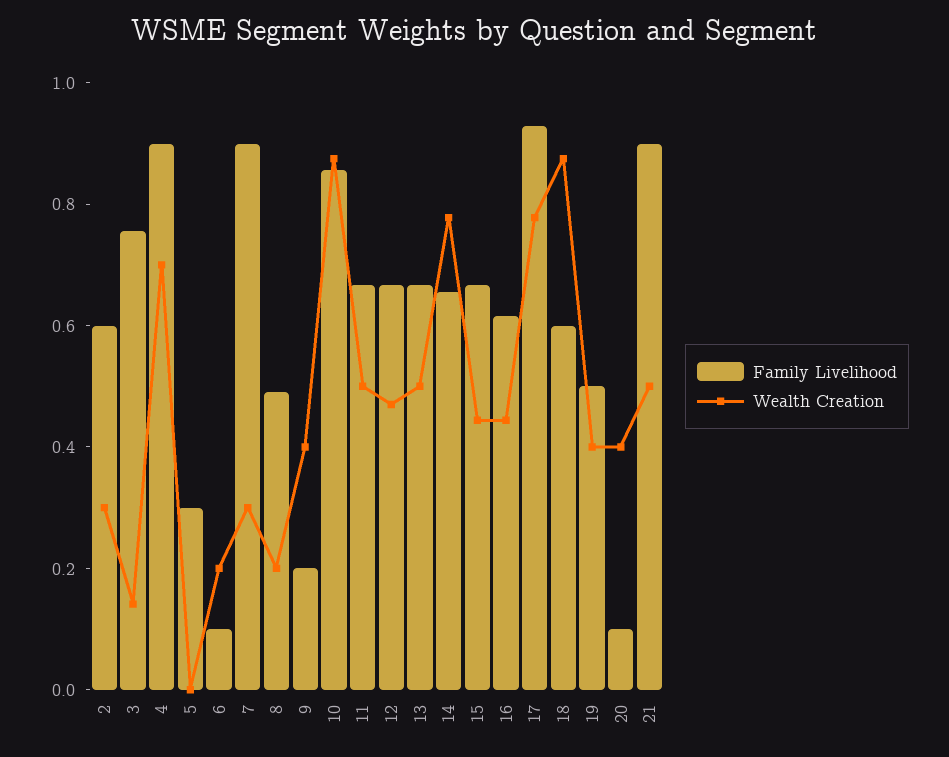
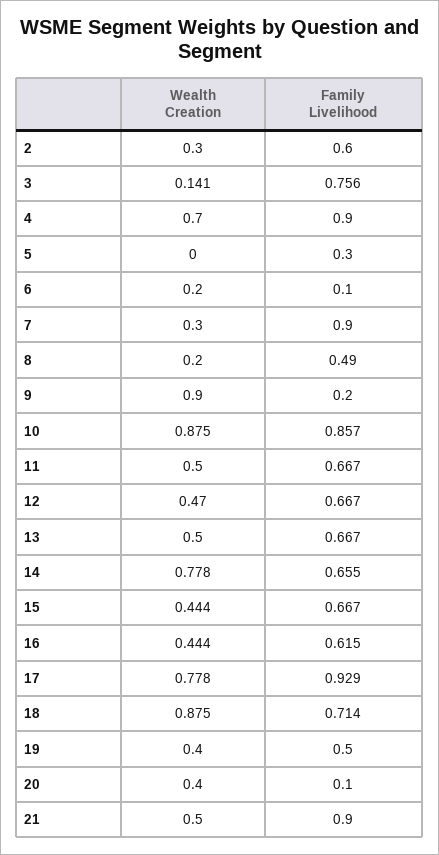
Wealth Creation, 9: 0.4 -> 0.9
Family Livelihood, 18: 0.6 -> 0.714

